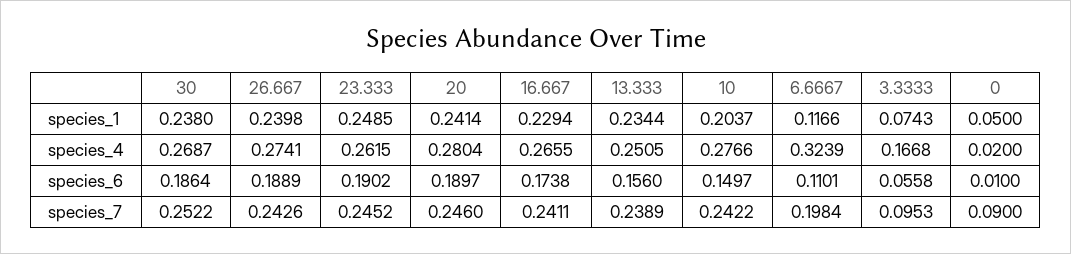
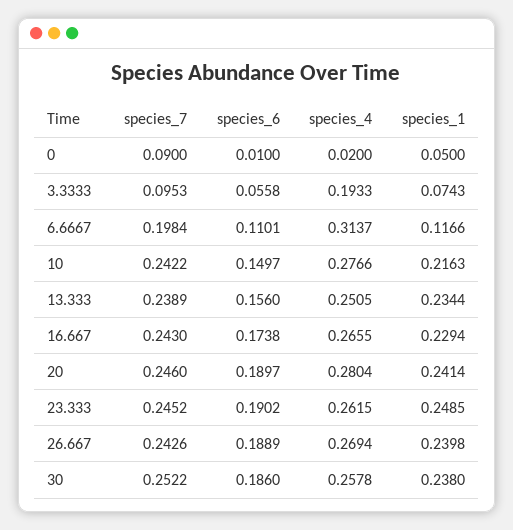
10, species_1: 0.2037 -> 0.2163
30, species_4: 0.2687 -> 0.2578
26.667, species_4: 0.2741 -> 0.2694
6.6667, species_4: 0.3239 -> 0.3137
3.3333, species_4: 0.1668 -> 0.1933
30, species_6: 0.1864 -> 0.186
16.667, species_7: 0.2411 -> 0.243

